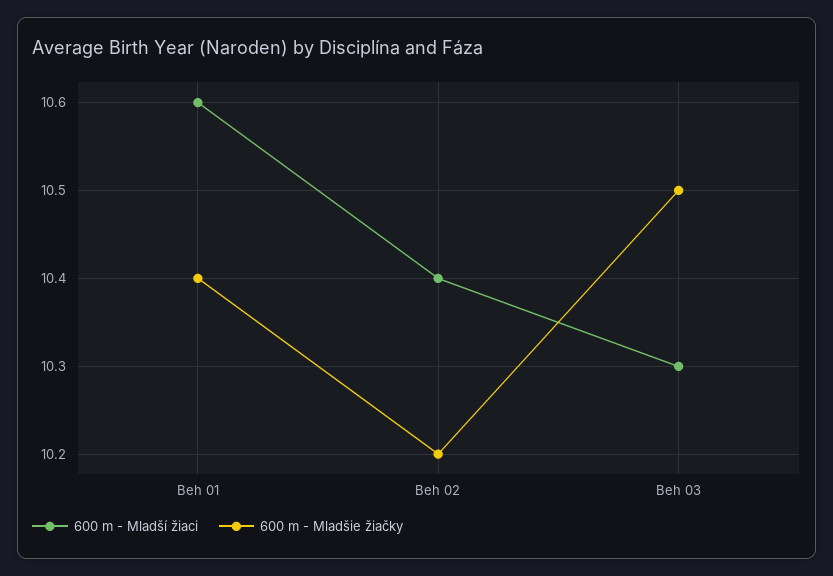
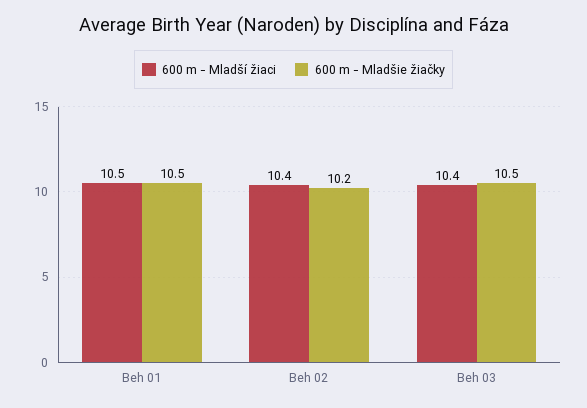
600 m - Mladší žiaci, Beh 01: 10.6 -> 10.5
600 m - Mladšie žiačky, Beh 01: 10.4 -> 10.5
600 m - Mladší žiaci, Beh 03: 10.3 -> 10.4

